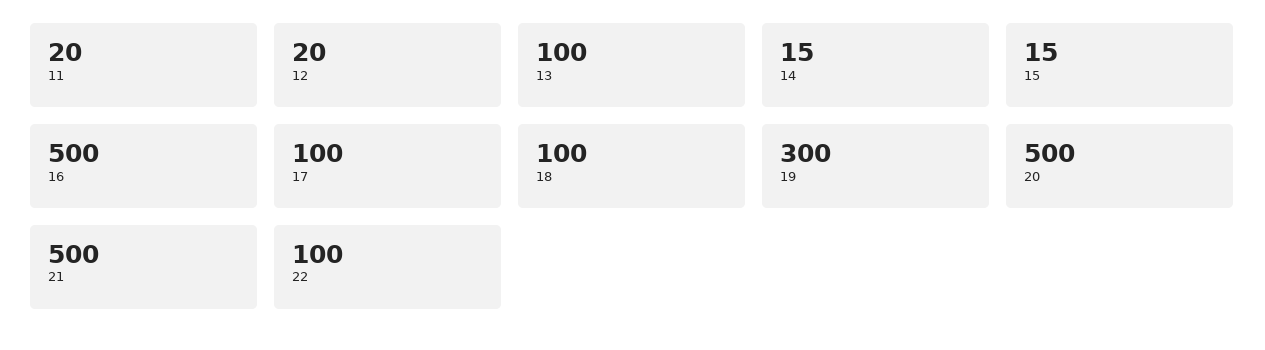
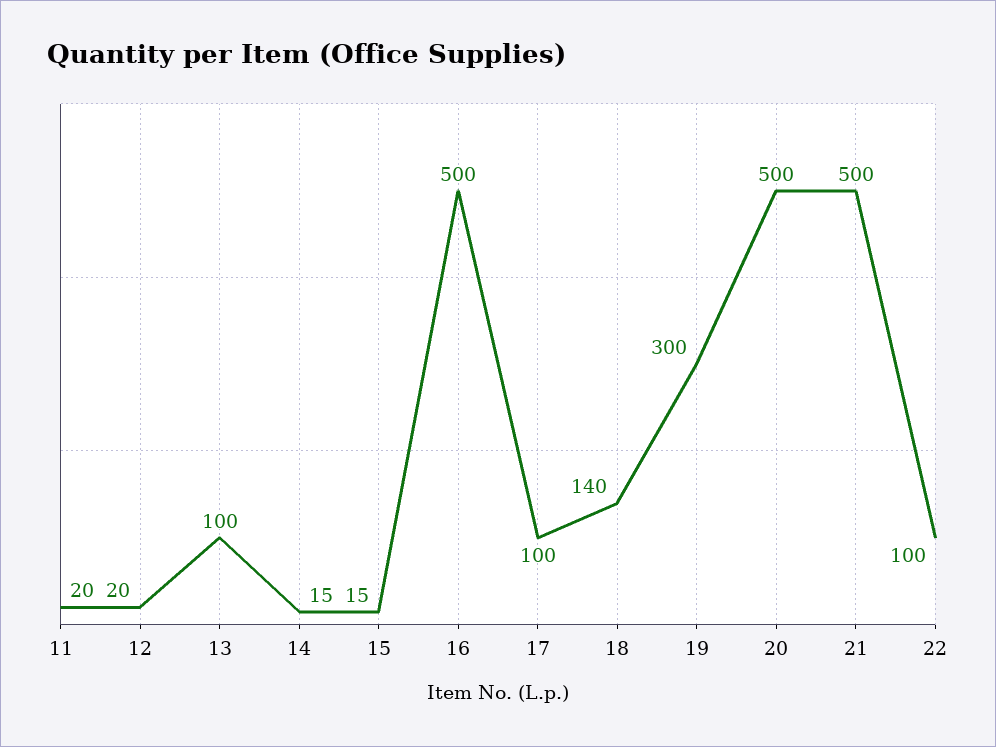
18: 100 -> 140

